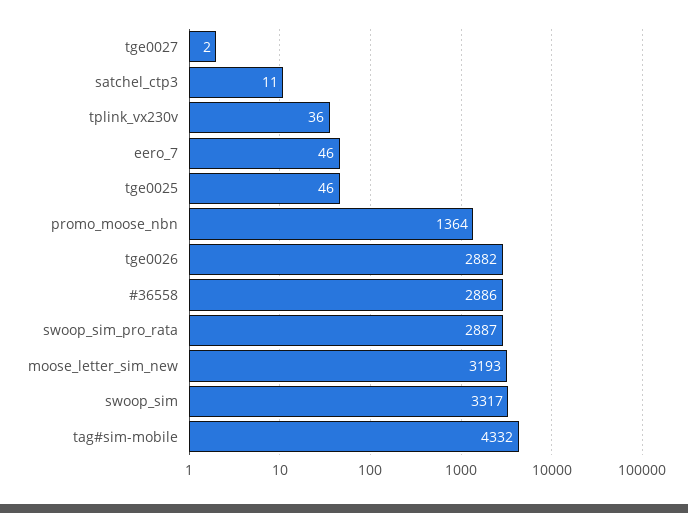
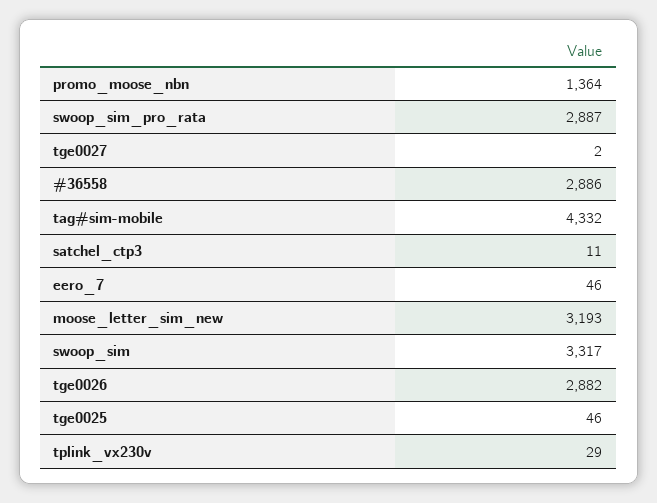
tplink_vx230v: 36 -> 29

